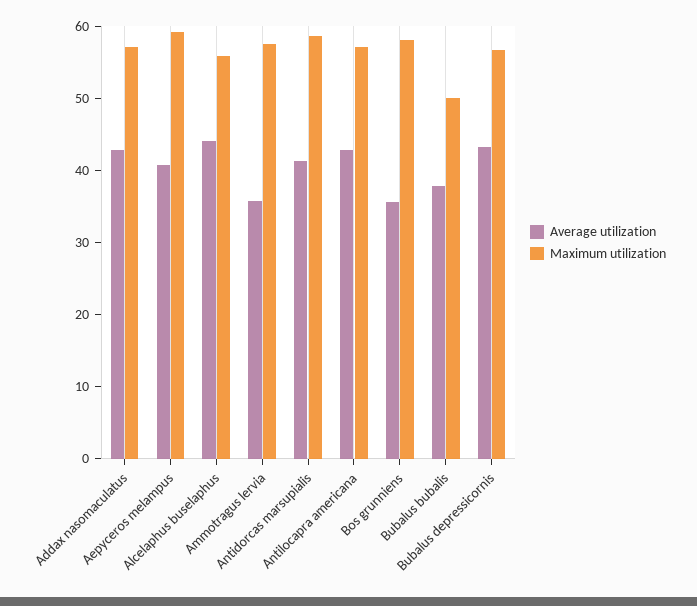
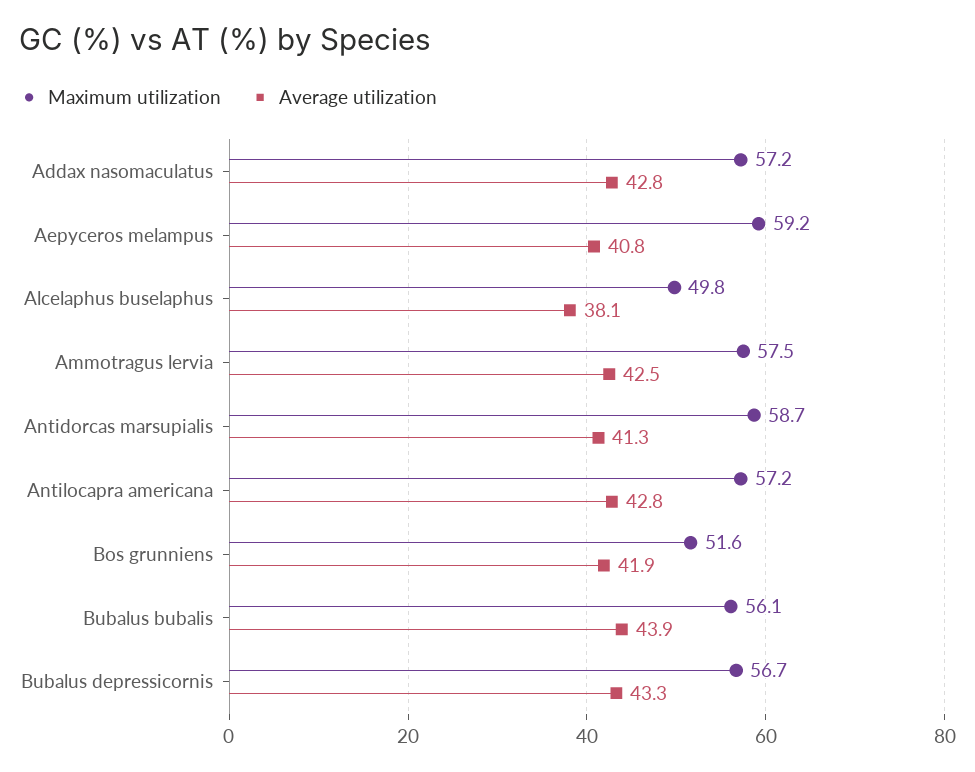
Average utilization, Alcelaphus buselaphus: 44 -> 38.1
Maximum utilization, Alcelaphus buselaphus: 56 -> 49.8
Average utilization, Ammotragus lervia: 36 -> 42.5
Average utilization, Bos grunniens: 36 -> 41.9
Maximum utilization, Bos grunniens: 58 -> 51.6
Average utilization, Bubalus bubalis: 38 -> 43.9
Maximum utilization, Bubalus bubalis: 50 -> 56.1

